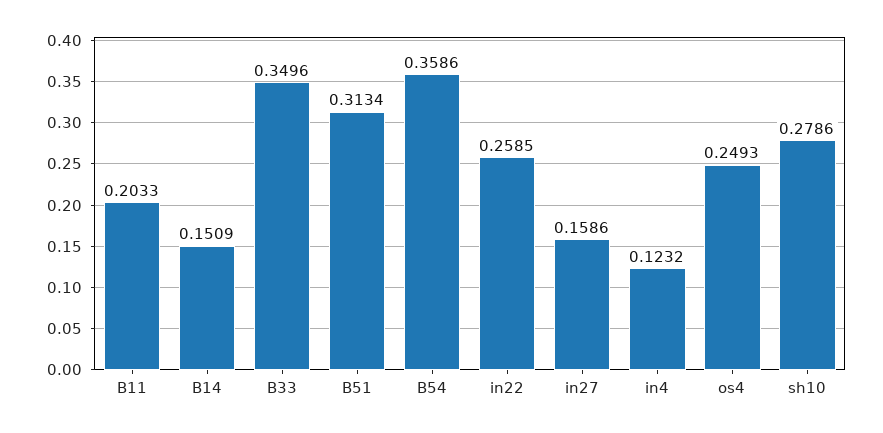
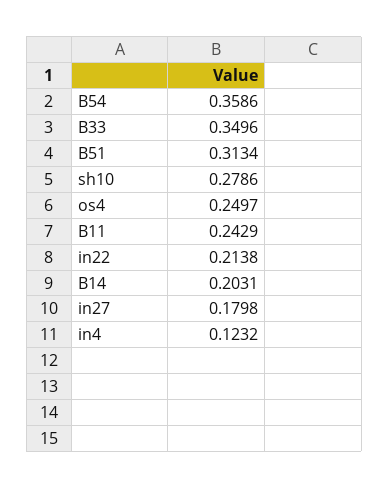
B11: 0.2033 -> 0.2429
B14: 0.1509 -> 0.2031
in22: 0.2585 -> 0.2138
in27: 0.1586 -> 0.1798
os4: 0.2493 -> 0.2497

